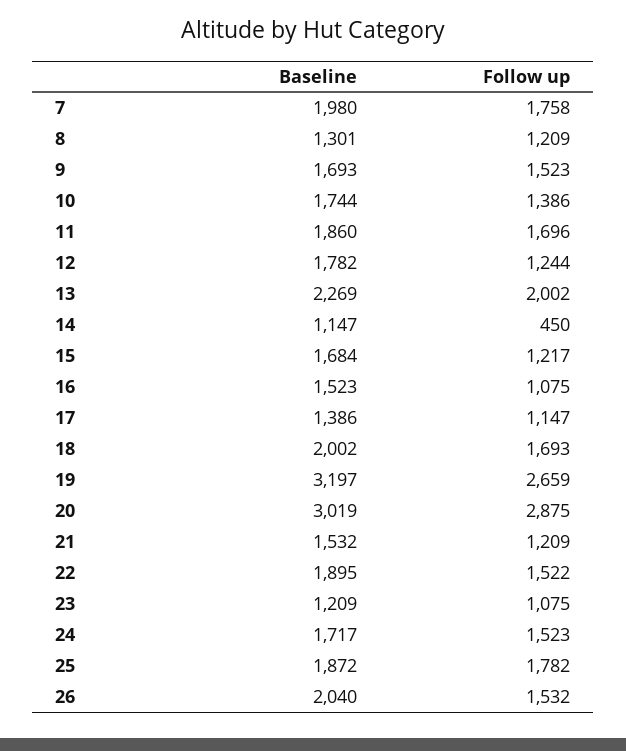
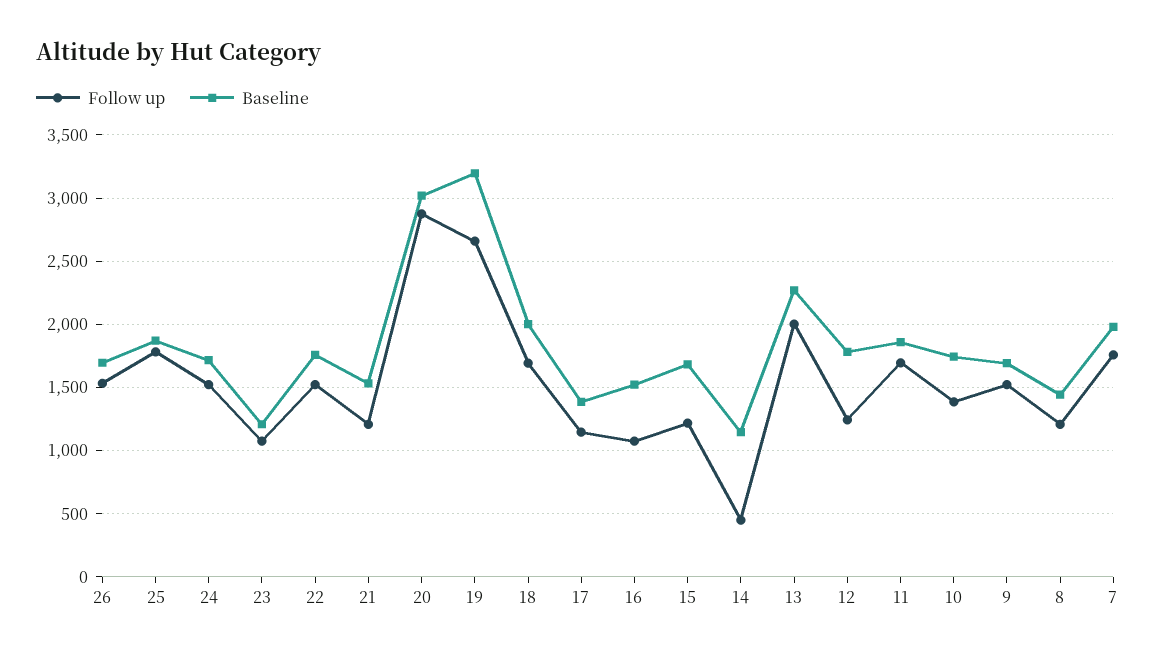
Baseline, 8: 1301 -> 1450
Baseline, 22: 1895 -> 1750
Baseline, 26: 2040 -> 1700

